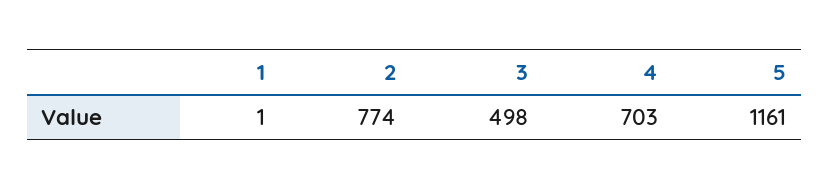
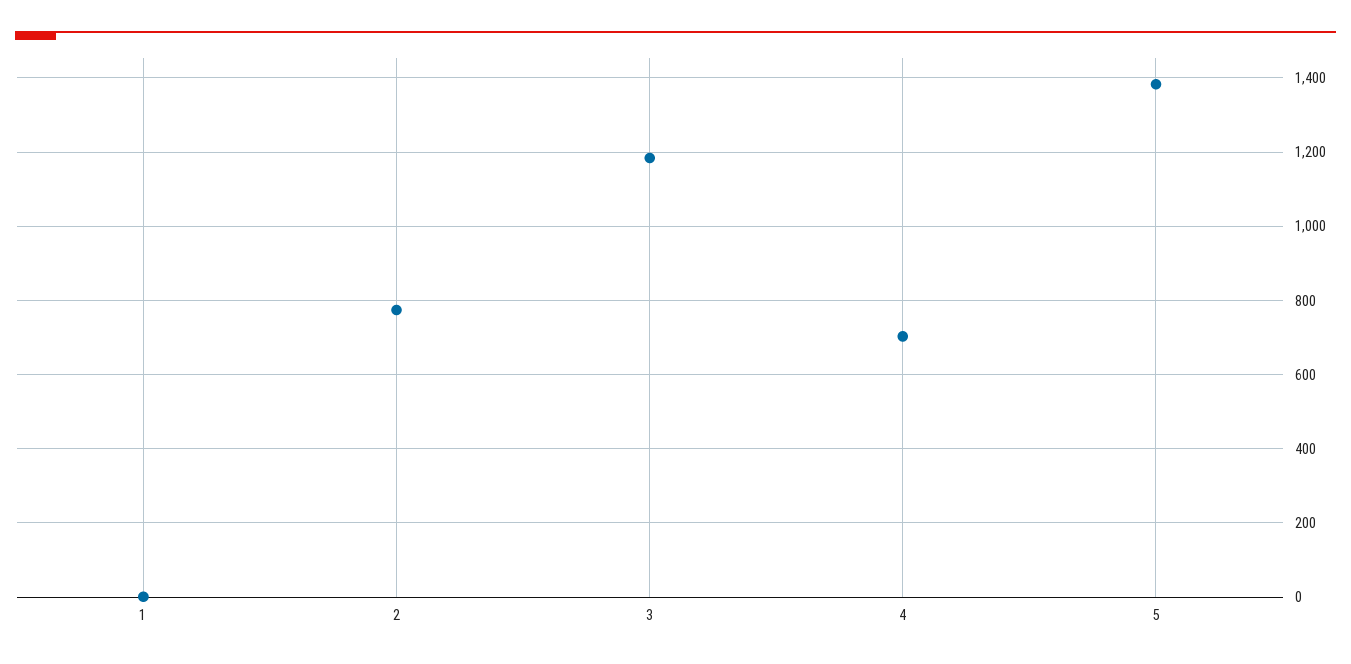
3: 498 -> 1180
5: 1161 -> 1380

